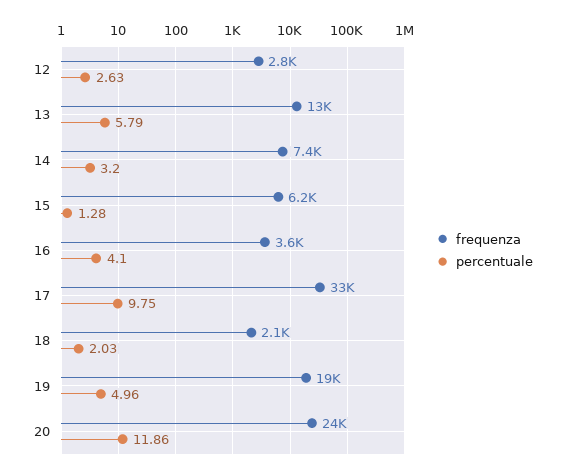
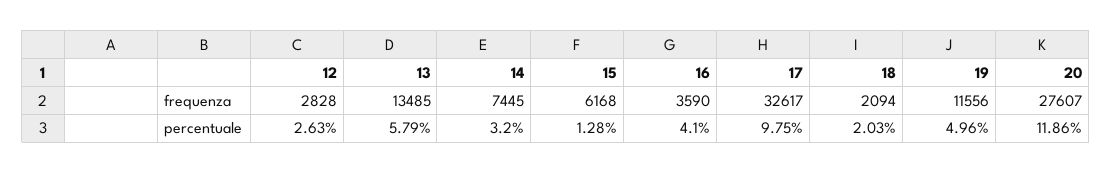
frequenza, 19: 19000 -> 11556
frequenza, 20: 24000 -> 27607

